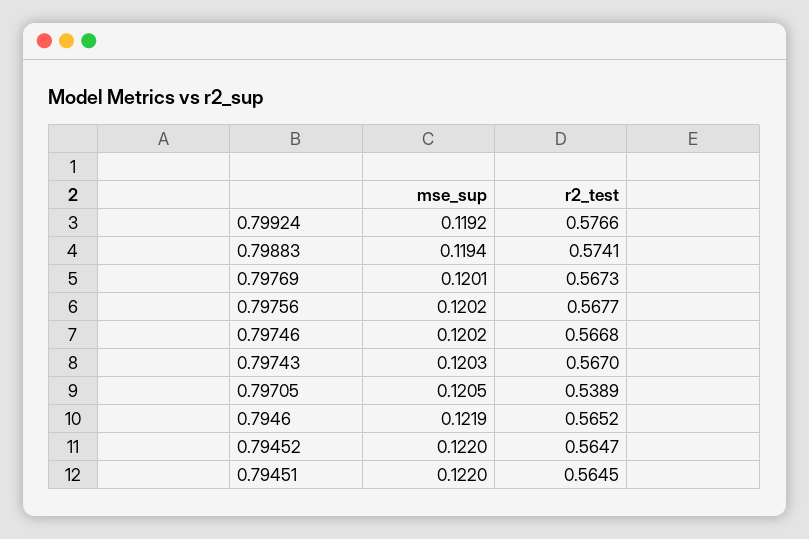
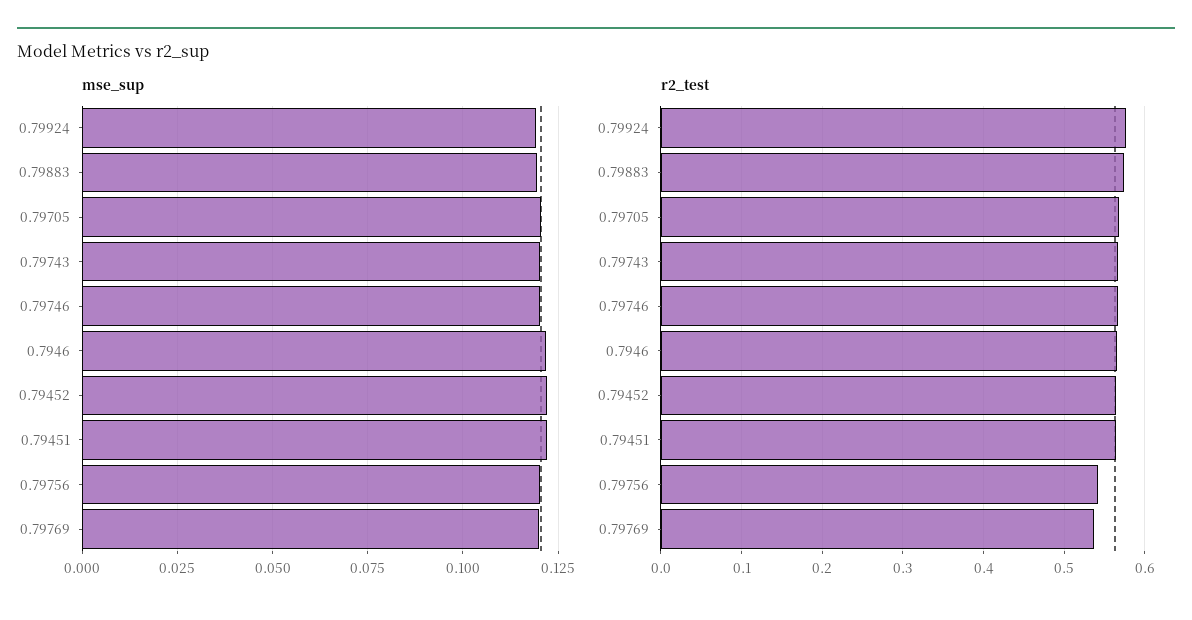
r2_test, 0.79769: 0.5673 -> 0.54
r2_test, 0.79756: 0.5677 -> 0.54
r2_test, 0.79705: 0.5389 -> 0.57

